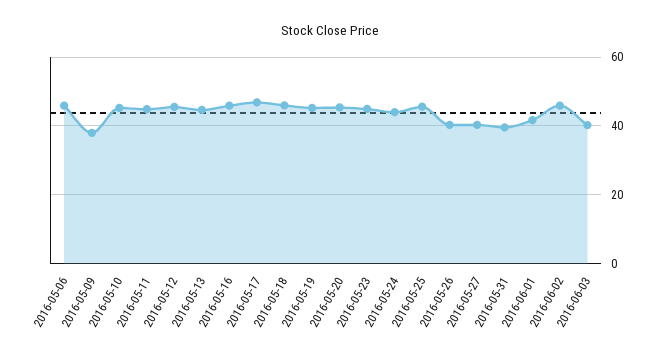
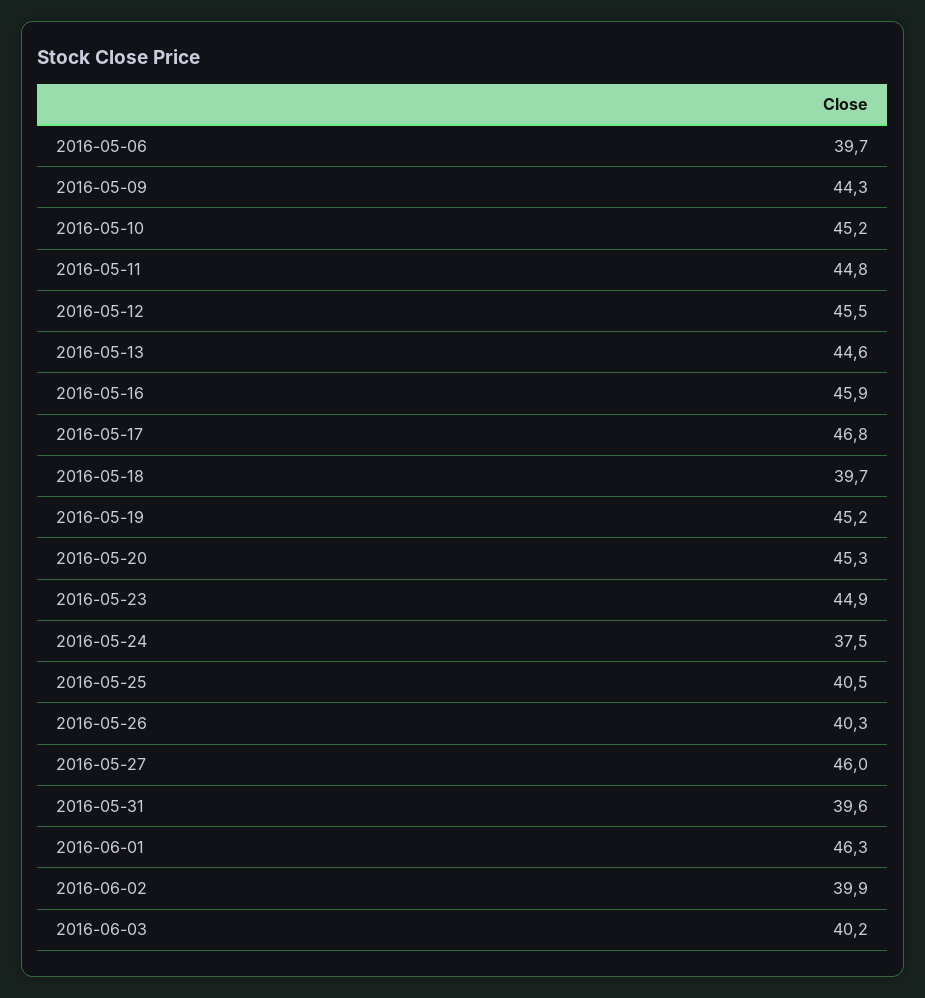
2016-05-06: 46 -> 39.7
2016-05-09: 38 -> 44.3
2016-05-18: 46 -> 39.7
2016-05-24: 44 -> 37.5
2016-05-25: 46 -> 40.5
2016-05-27: 40 -> 46
2016-06-01: 42 -> 46.3
2016-06-02: 46 -> 39.9

